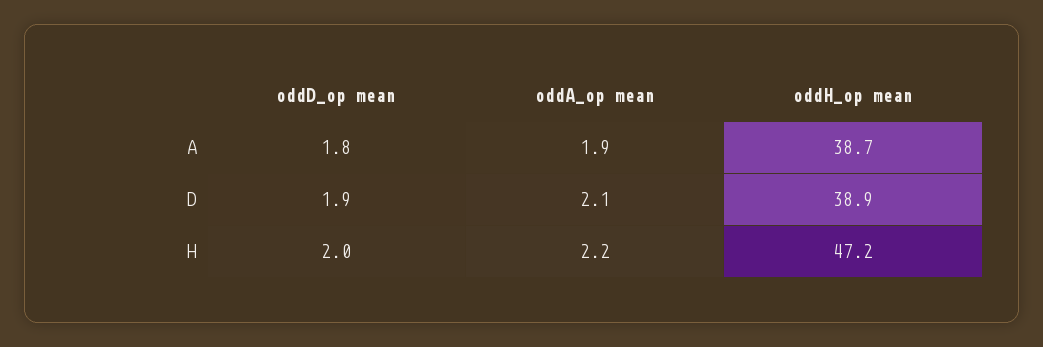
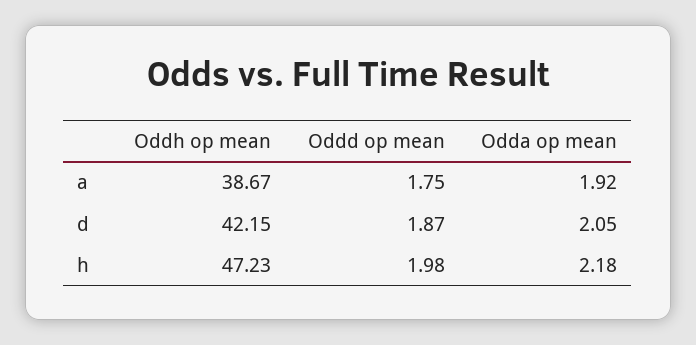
oddH_op mean, D: 38.9 -> 42.15

